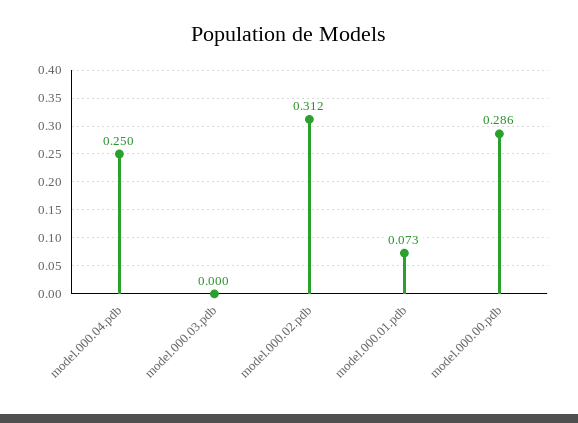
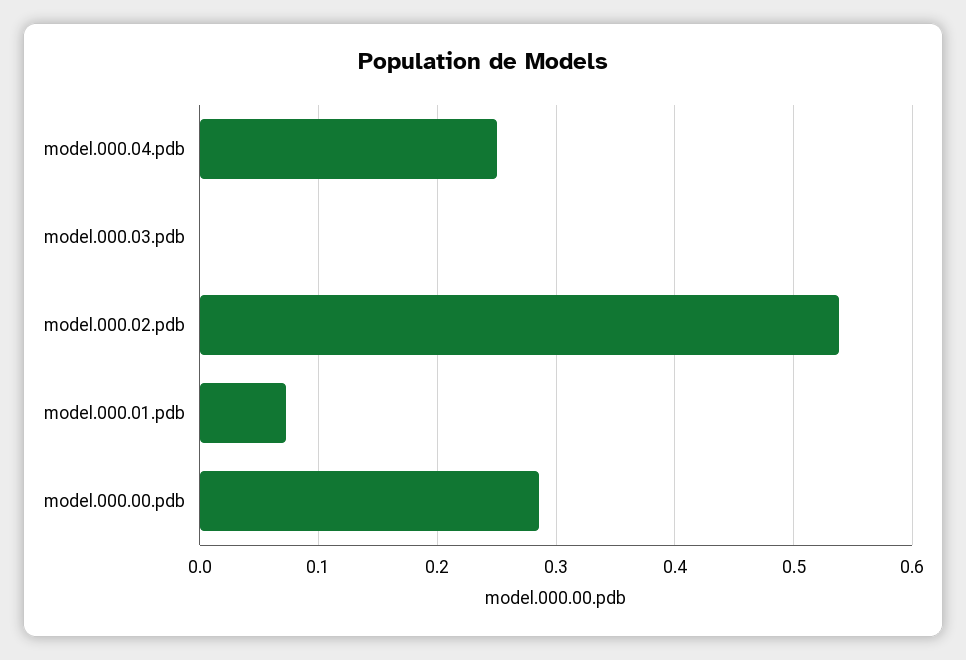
model.000.02.pdb: 0.312 -> 0.54

